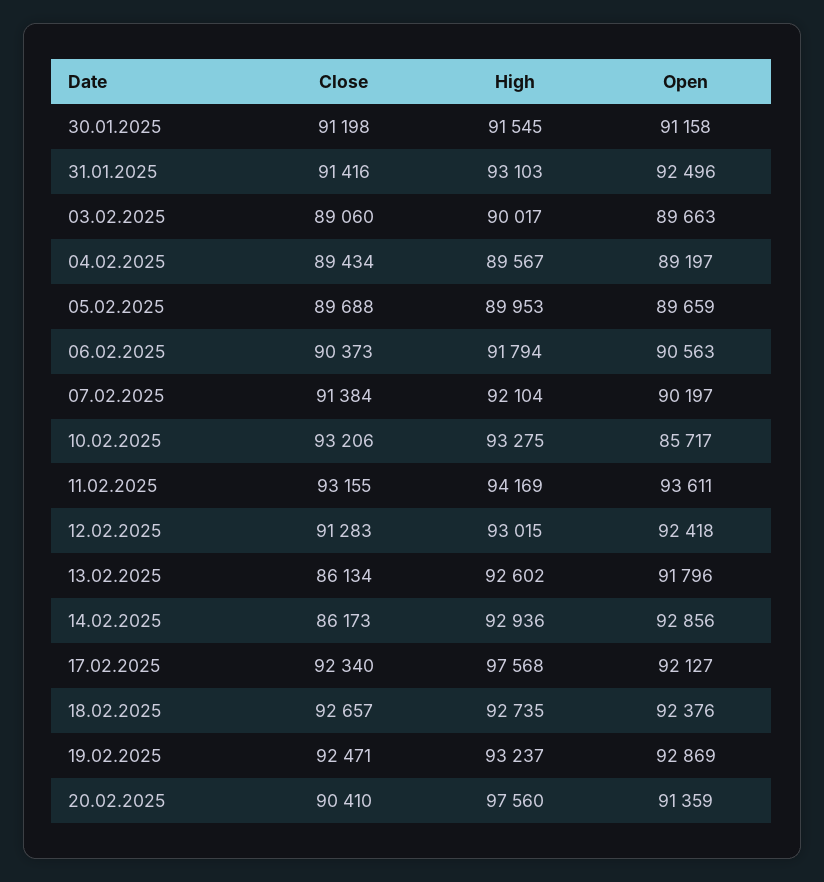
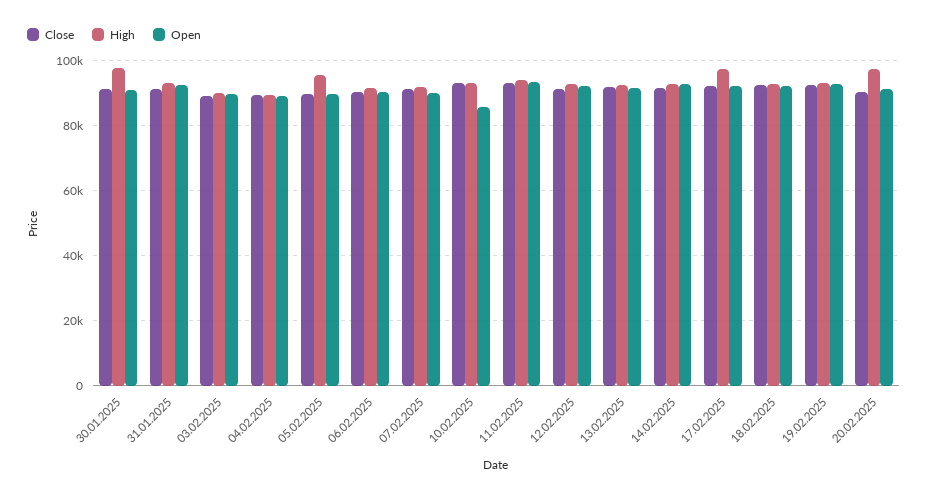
High, 30.01.2025: 91545 -> 98000
High, 05.02.2025: 89953 -> 96000
Close, 13.02.2025: 86134 -> 92000
Close, 14.02.2025: 86173 -> 92000

